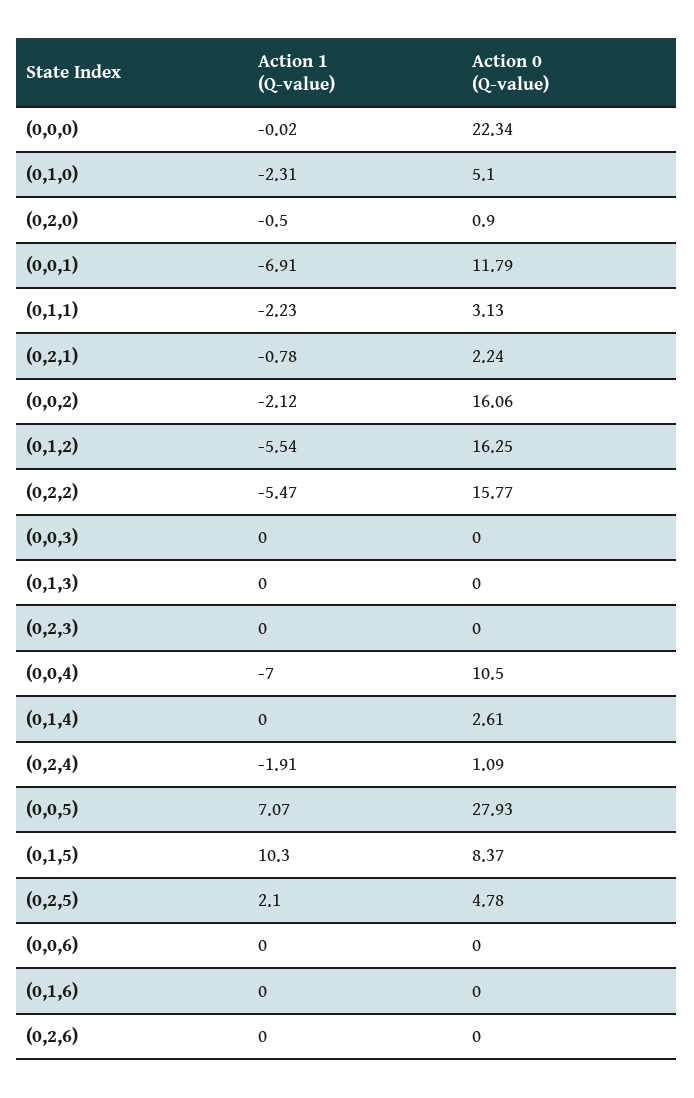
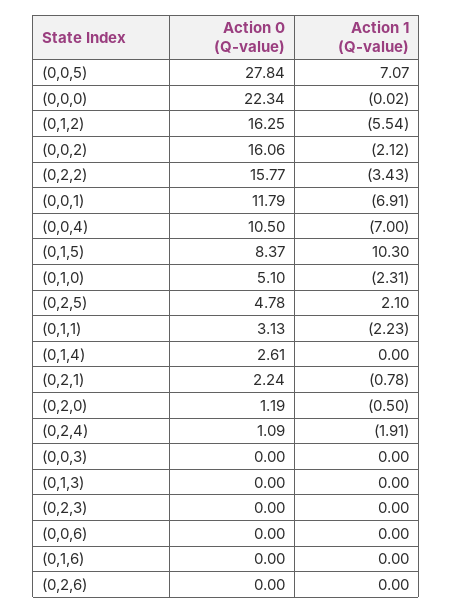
Action 0 (Q-value), (0,2,0): 0.9 -> 1.19
Action 1 (Q-value), (0,2,2): -5.47 -> -3.43
Action 0 (Q-value), (0,0,5): 27.93 -> 27.84

